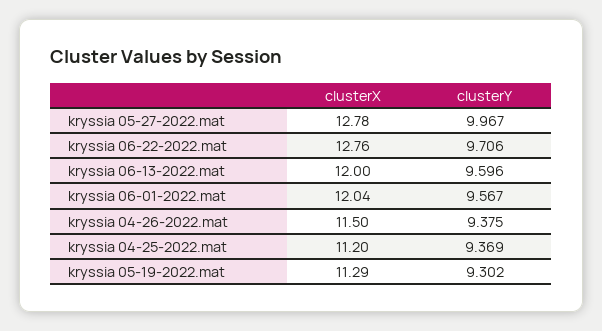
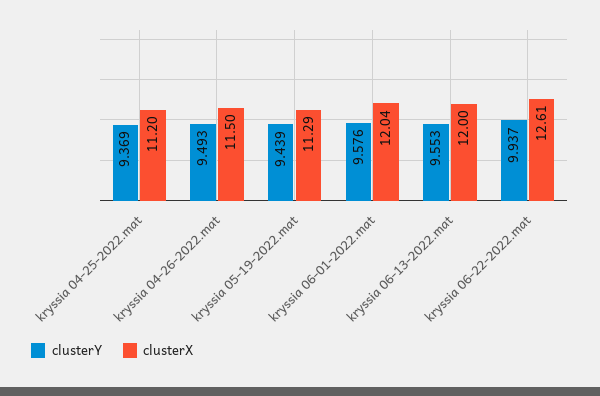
clusterX, kryssia 05-27-2022.mat: 12.78 -> none
clusterY, kryssia 05-27-2022.mat: 9.967 -> none
clusterX, kryssia 06-22-2022.mat: 12.76 -> 12.61
clusterY, kryssia 06-22-2022.mat: 9.706 -> 9.937
clusterY, kryssia 06-13-2022.mat: 9.596 -> 9.553
clusterY, kryssia 06-01-2022.mat: 9.567 -> 9.576
clusterY, kryssia 04-26-2022.mat: 9.375 -> 9.493
clusterY, kryssia 05-19-2022.mat: 9.302 -> 9.439

